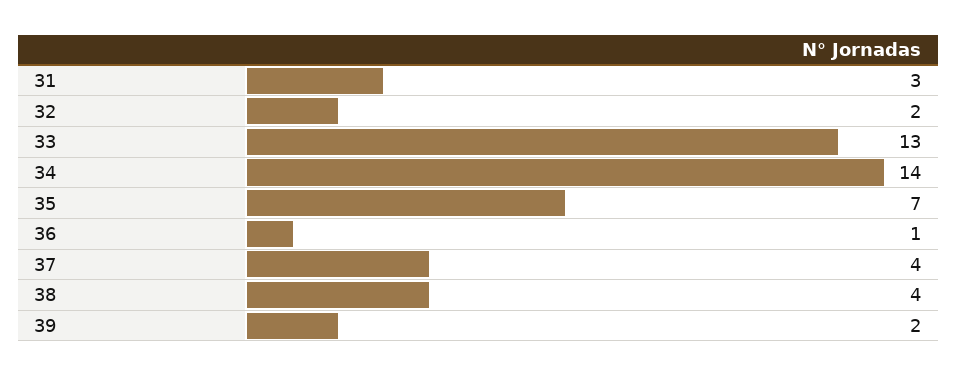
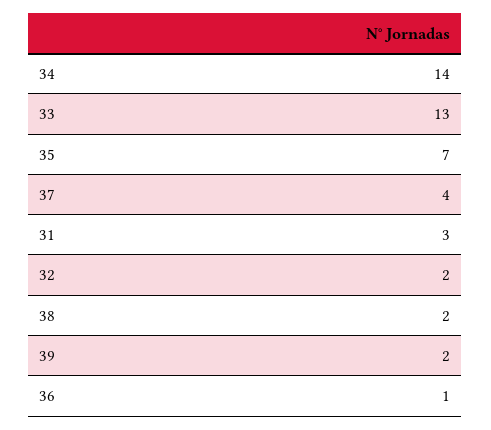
38: 4 -> 2

